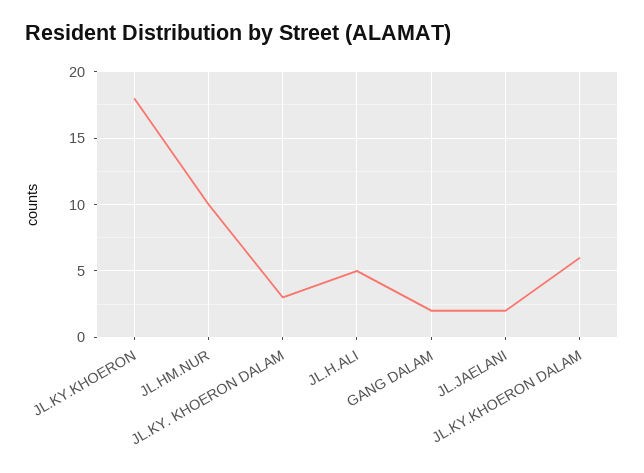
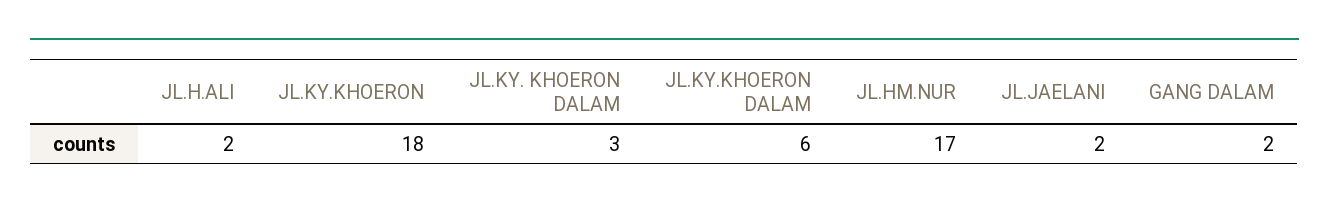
JL.HM.NUR: 10 -> 17
JL.H.ALI: 5 -> 2

